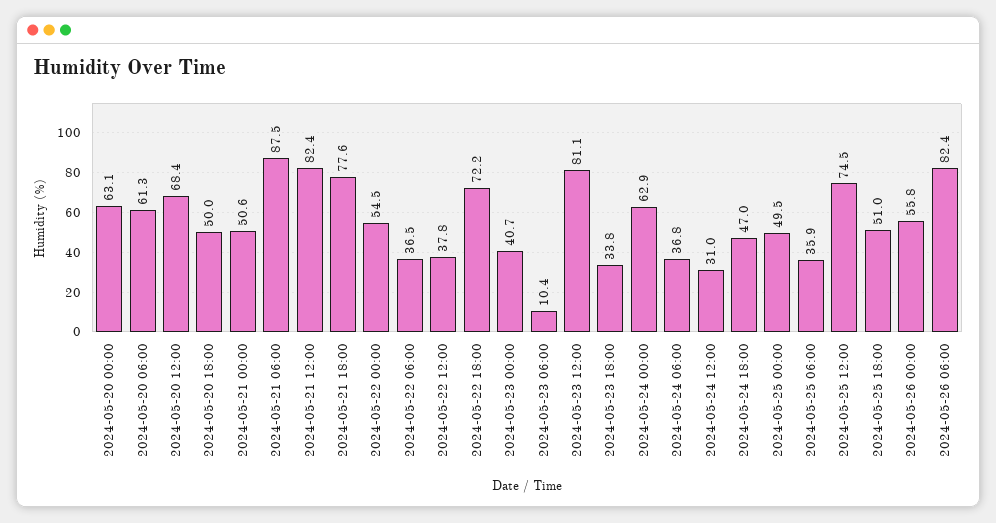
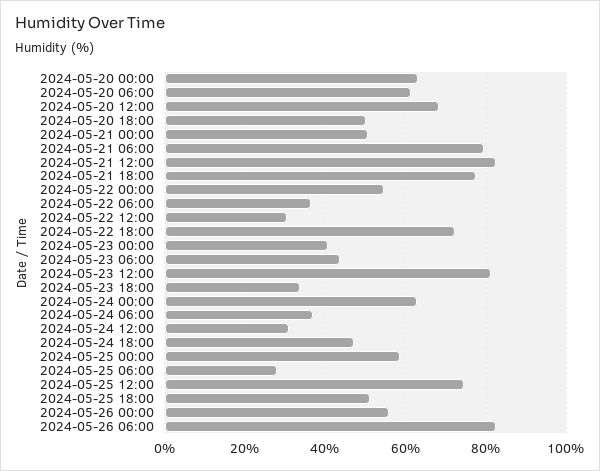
2024-05-21 06:00: 87.5 -> 80
2024-05-22 12:00: 37.8 -> 30
2024-05-23 06:00: 10.4 -> 44
2024-05-25 00:00: 49.5 -> 58
2024-05-25 06:00: 35.9 -> 28

